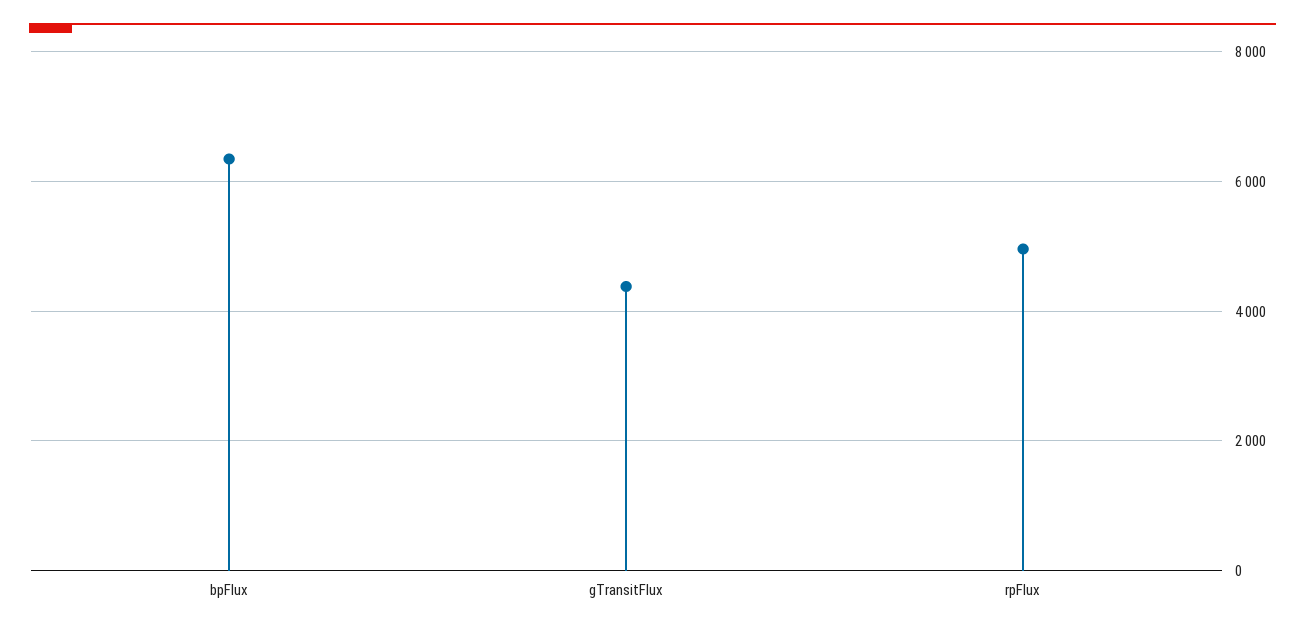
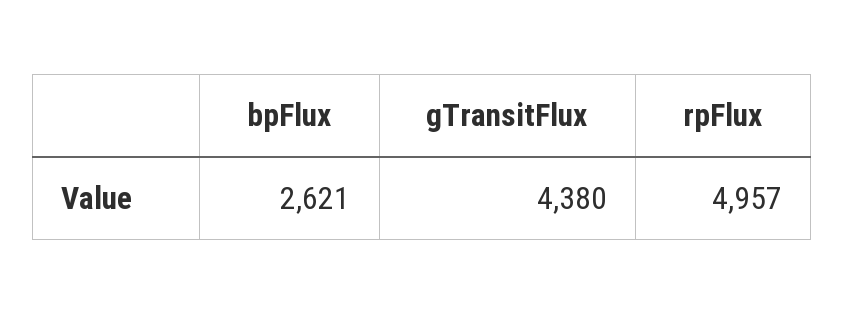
bpFlux: 6400 -> 2621

